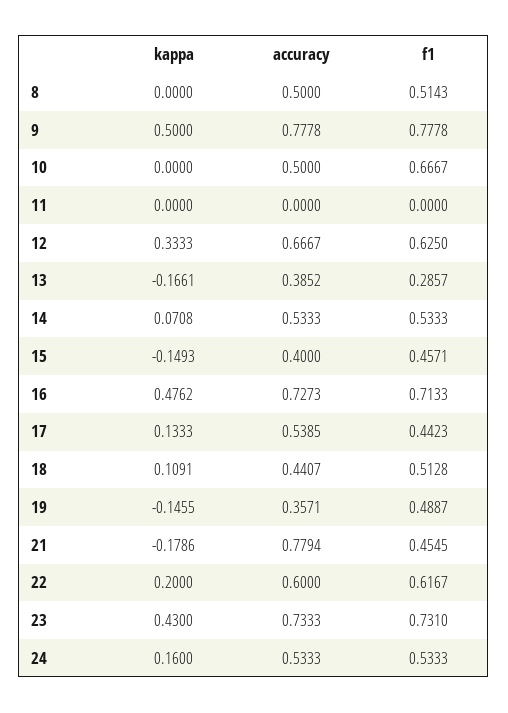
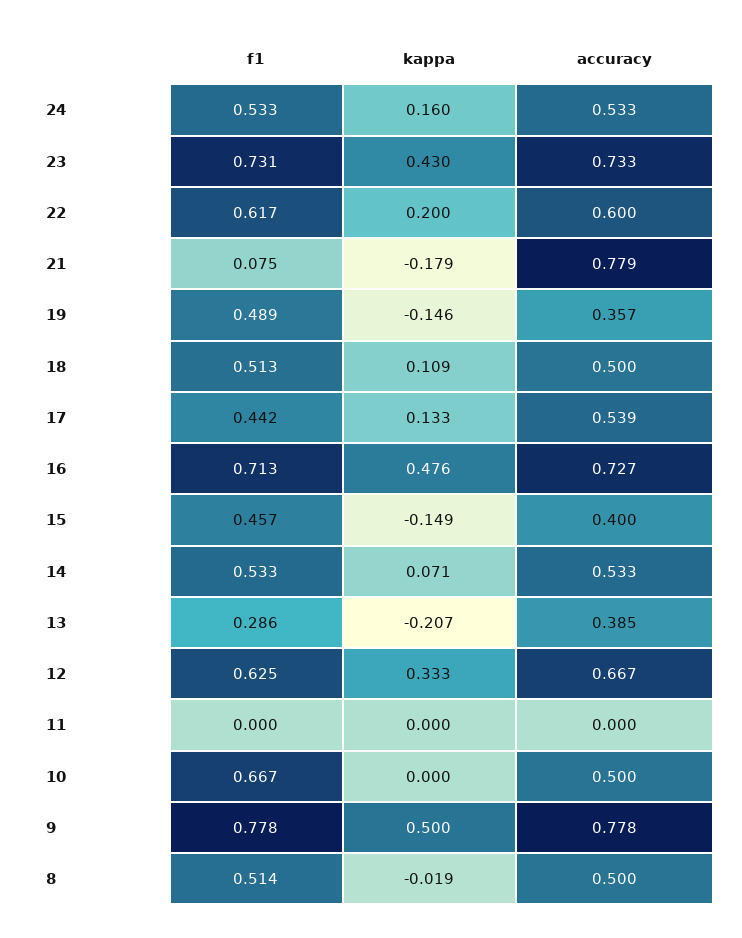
kappa, 8: 0 -> -0.019
kappa, 13: -0.1661 -> -0.207
accuracy, 18: 0.4407 -> 0.5
f1, 21: 0.4545 -> 0.075

